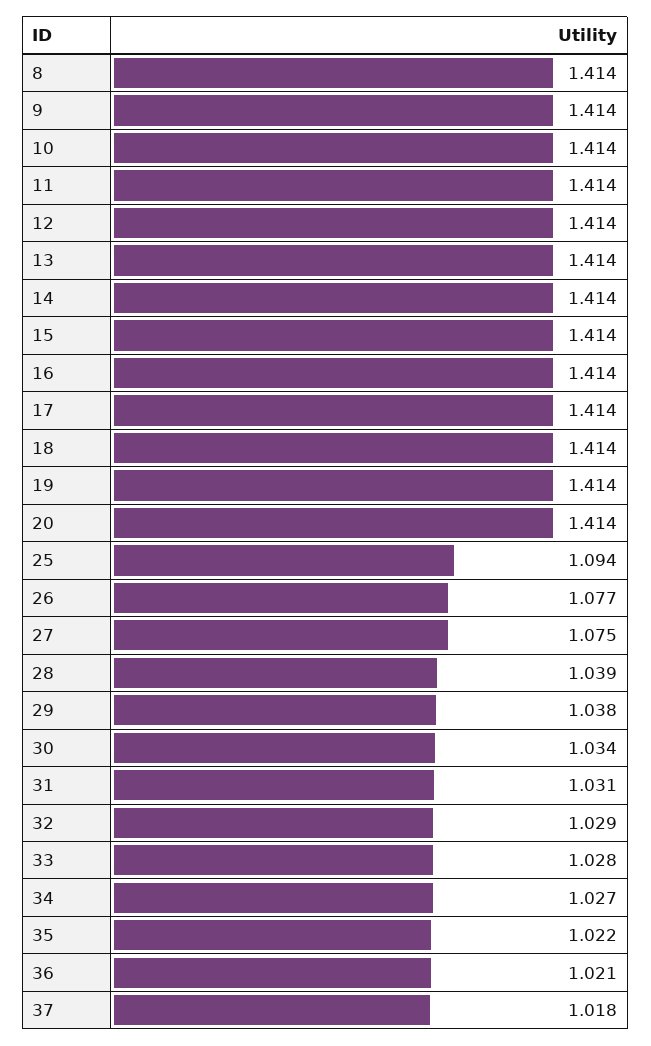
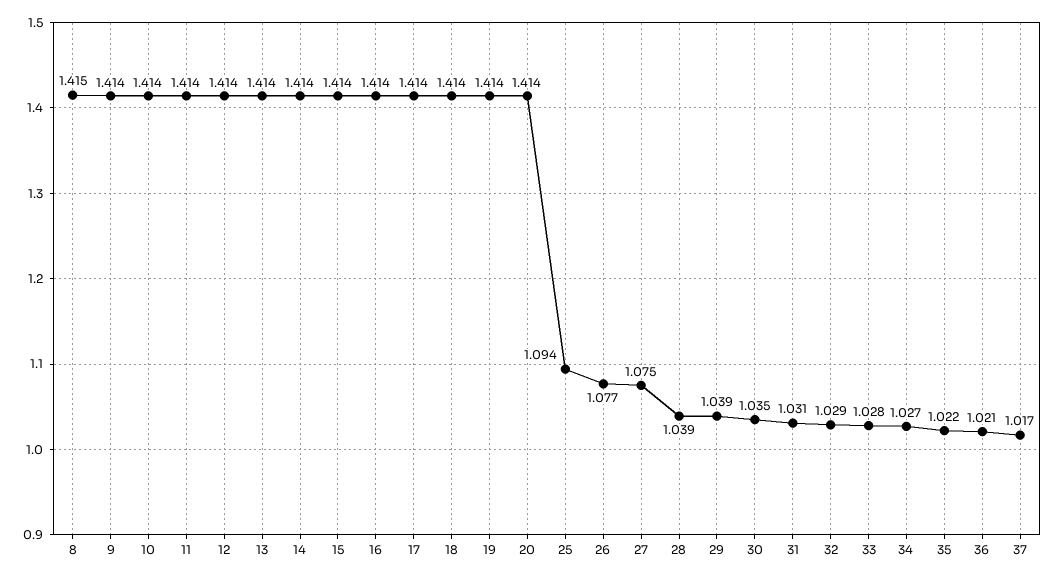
8: 1.414 -> 1.415
29: 1.038 -> 1.039
30: 1.034 -> 1.035
37: 1.018 -> 1.017

